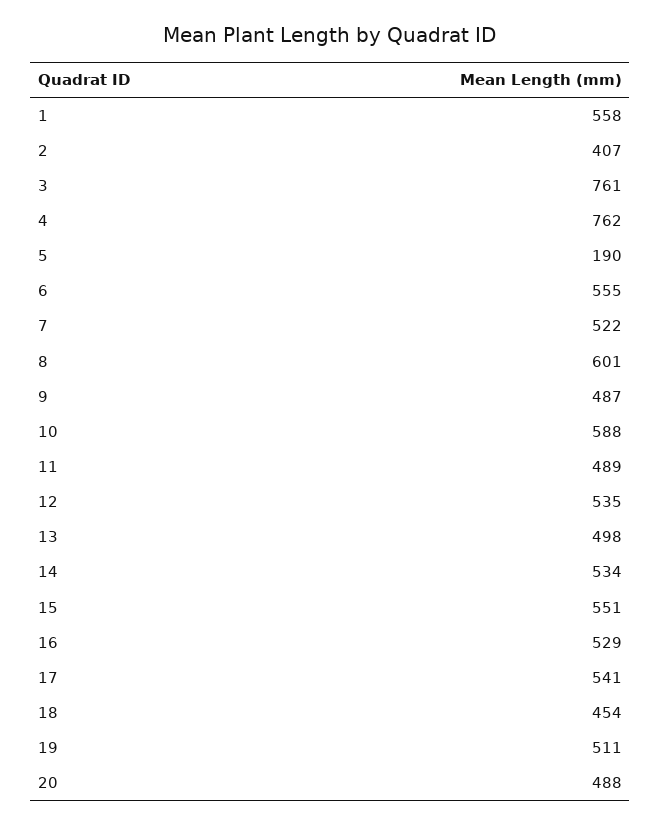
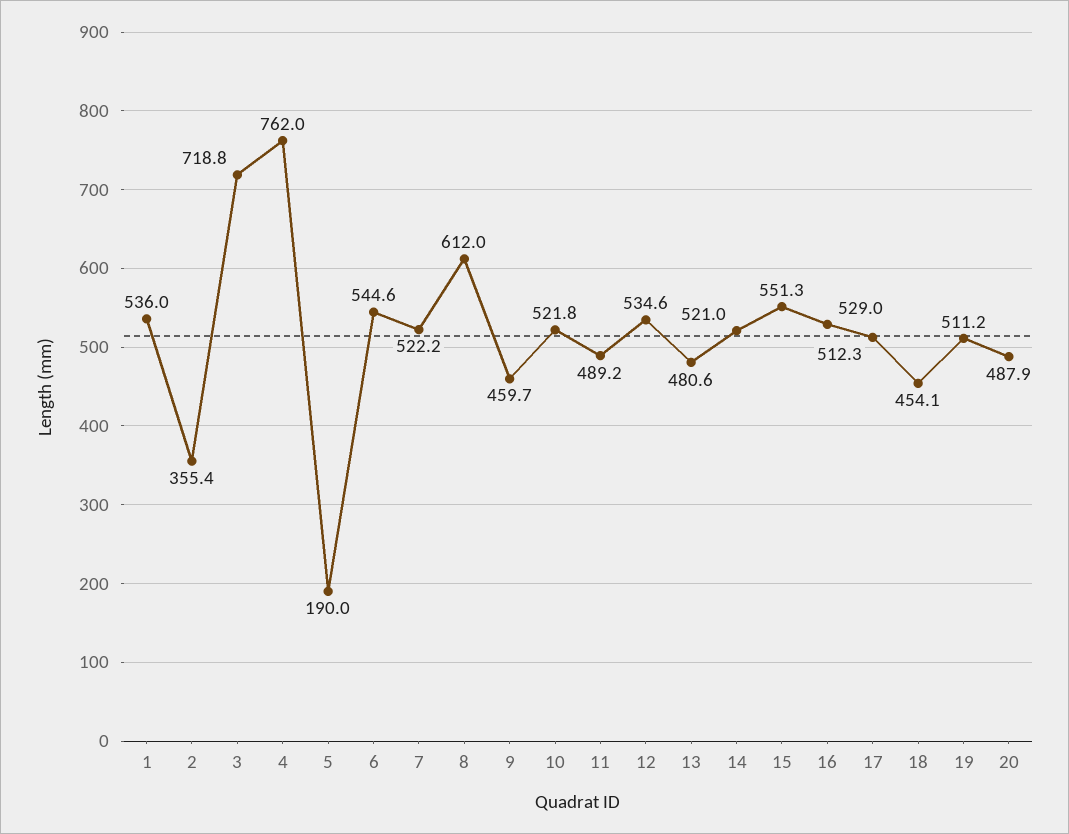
1: 558 -> 536
2: 407 -> 355.4
3: 761 -> 718.8
6: 555 -> 544.6
8: 601 -> 612
9: 487 -> 459.7
10: 588 -> 521.8
13: 498 -> 480.6
14: 534 -> 521
17: 541 -> 512.3

